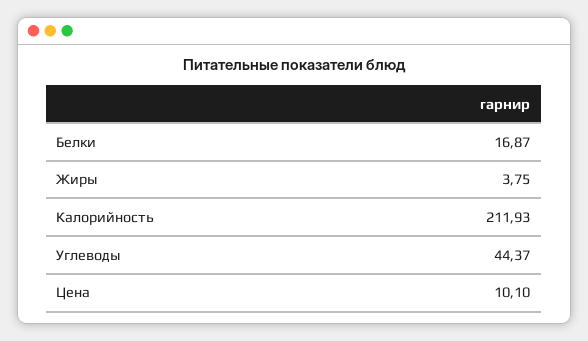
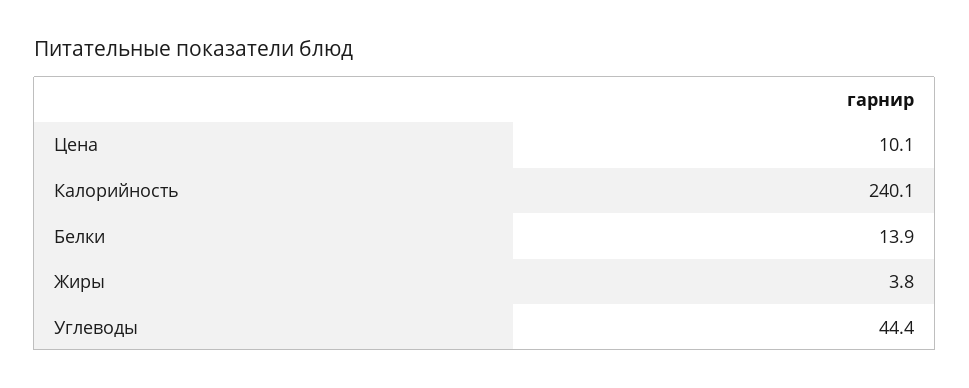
Белки: 16.87 -> 13.9
Калорийность: 211.93 -> 240.1

